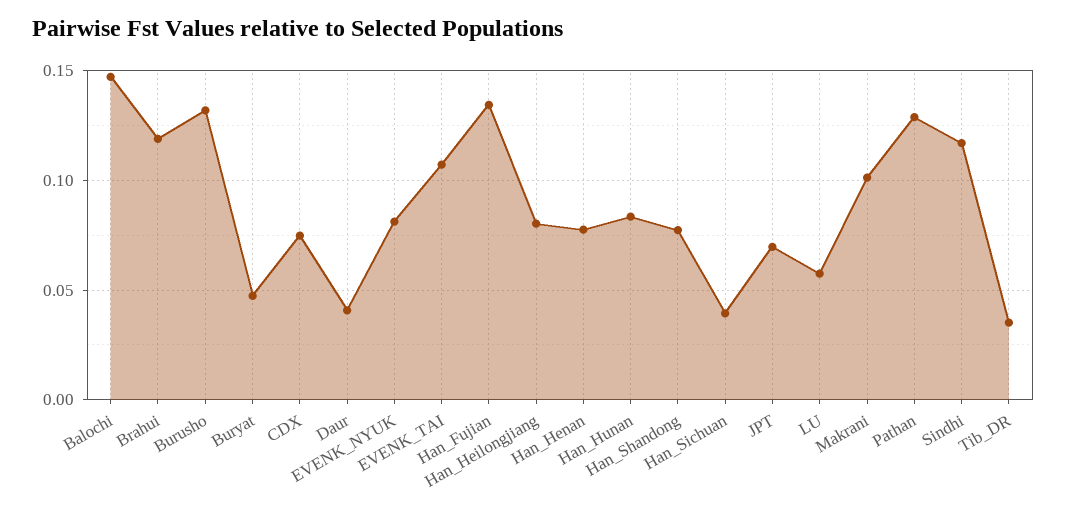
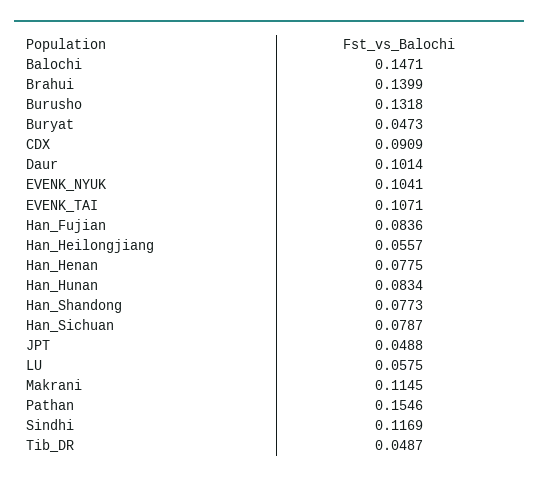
Brahui: 0.12 -> 0.1399
CDX: 0.075 -> 0.0909
Daur: 0.04 -> 0.1014
EVENK_NYUK: 0.08 -> 0.1041
Han_Fujian: 0.135 -> 0.0836
Han_Heilongjiang: 0.08 -> 0.0557
Han_Sichuan: 0.04 -> 0.0787
JPT: 0.07 -> 0.0488
Makrani: 0.1 -> 0.1145
Pathan: 0.13 -> 0.1546
Tib_DR: 0.035 -> 0.0487

